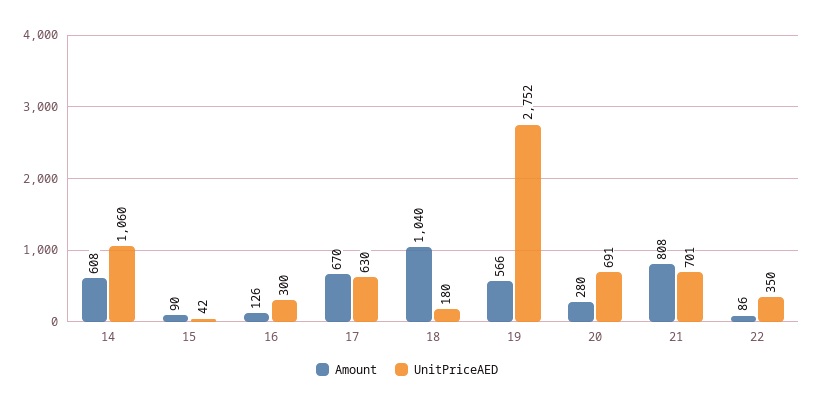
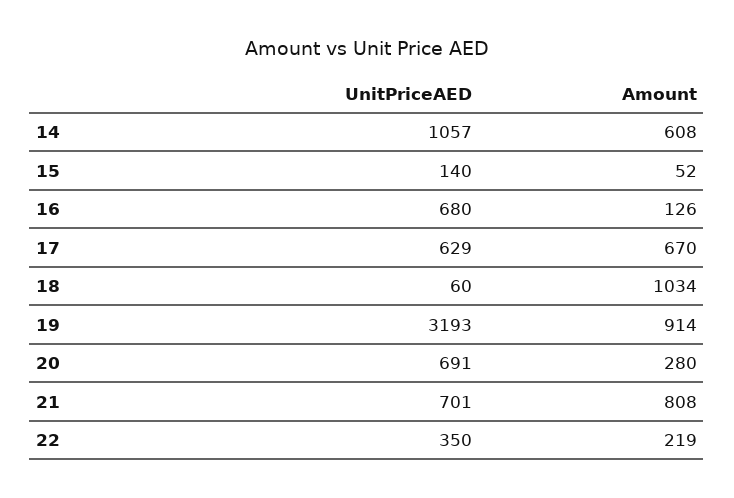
UnitPriceAED, 14: 1060 -> 1057
Amount, 15: 90 -> 52
UnitPriceAED, 15: 42 -> 140
UnitPriceAED, 16: 300 -> 680
UnitPriceAED, 17: 630 -> 629
Amount, 18: 1040 -> 1034
UnitPriceAED, 18: 180 -> 60
Amount, 19: 566 -> 914
UnitPriceAED, 19: 2752 -> 3193
Amount, 22: 86 -> 219

